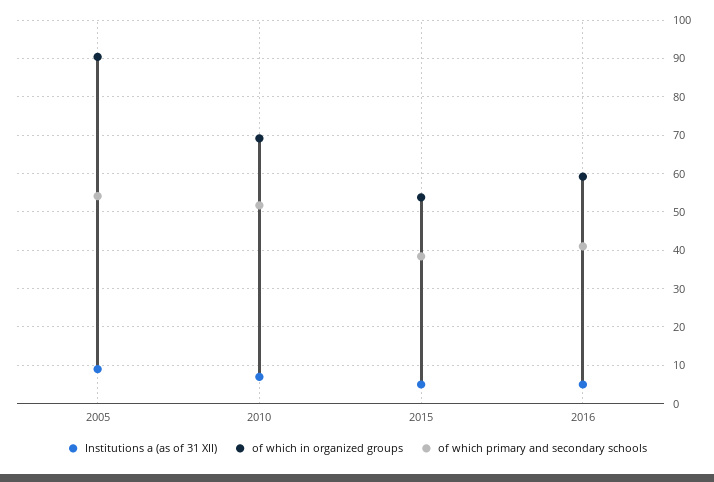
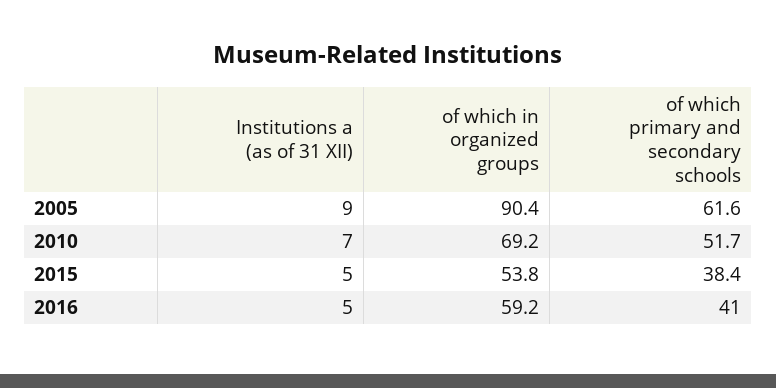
of which primary and secondary schools, 2005: 54 -> 61.6

